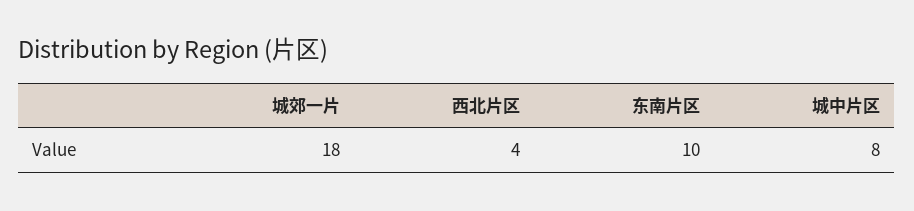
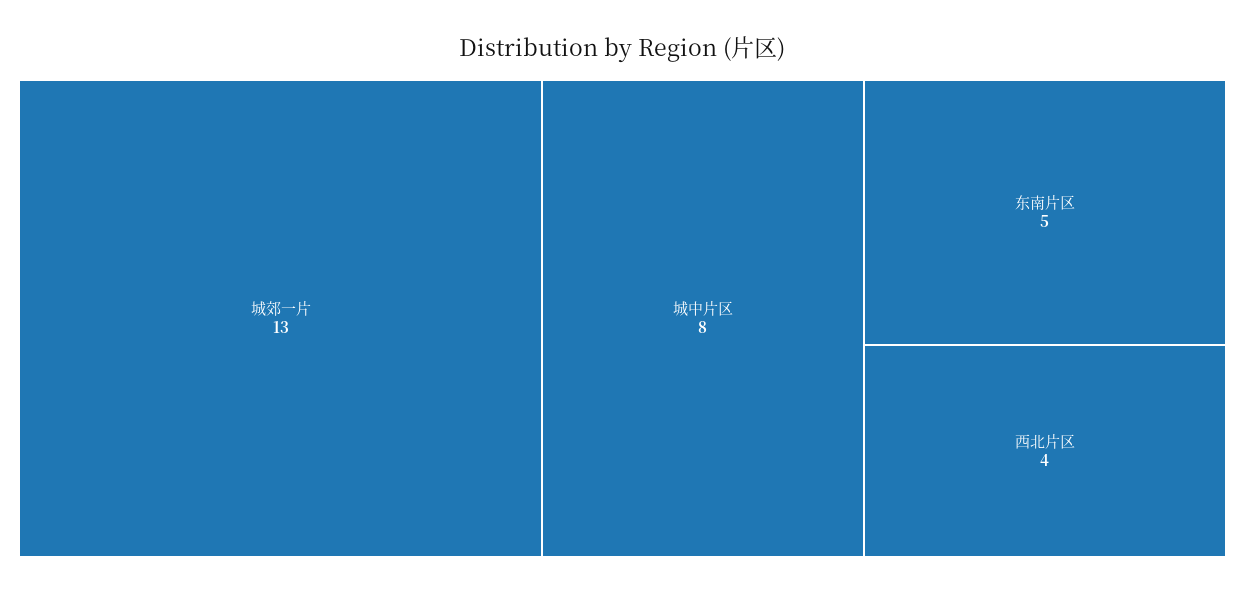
城郊一片: 18 -> 13
东南片区: 10 -> 5

